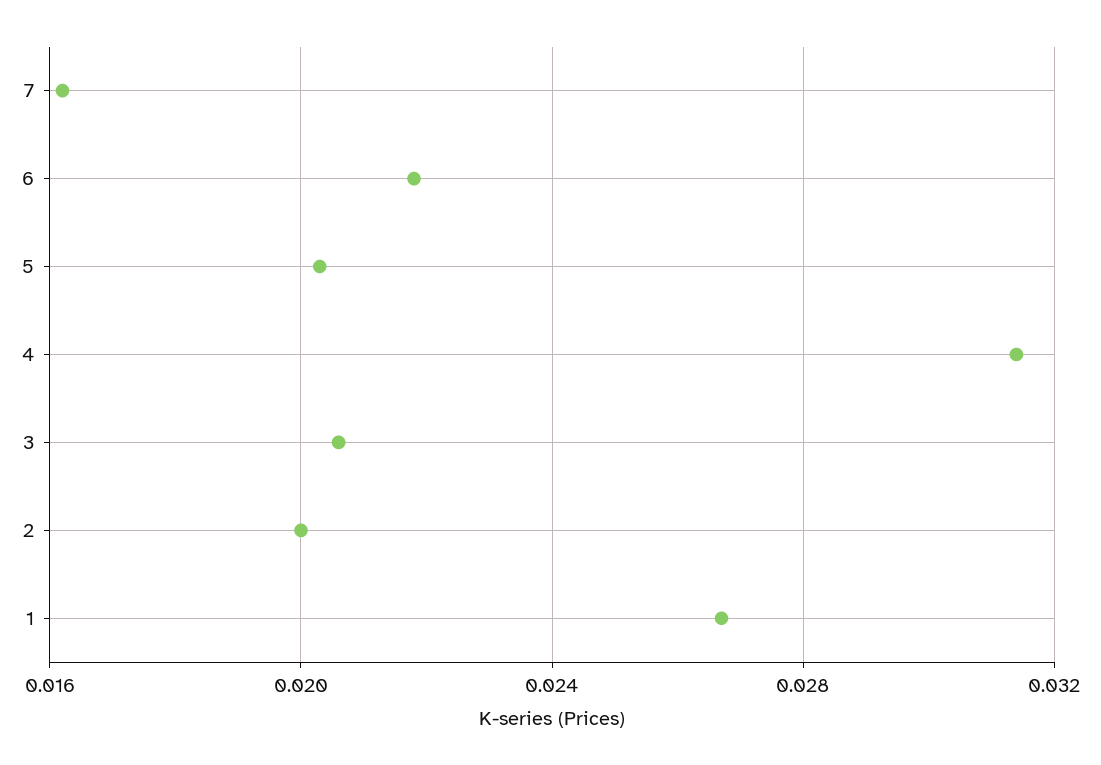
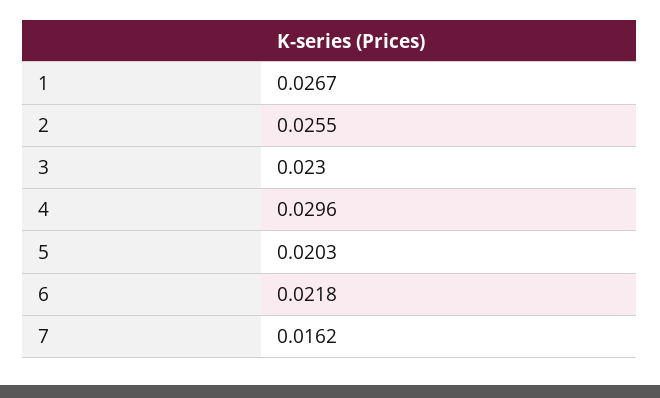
4: 0.0315 -> 0.0296
3: 0.0205 -> 0.023
2: 0.02 -> 0.0255

